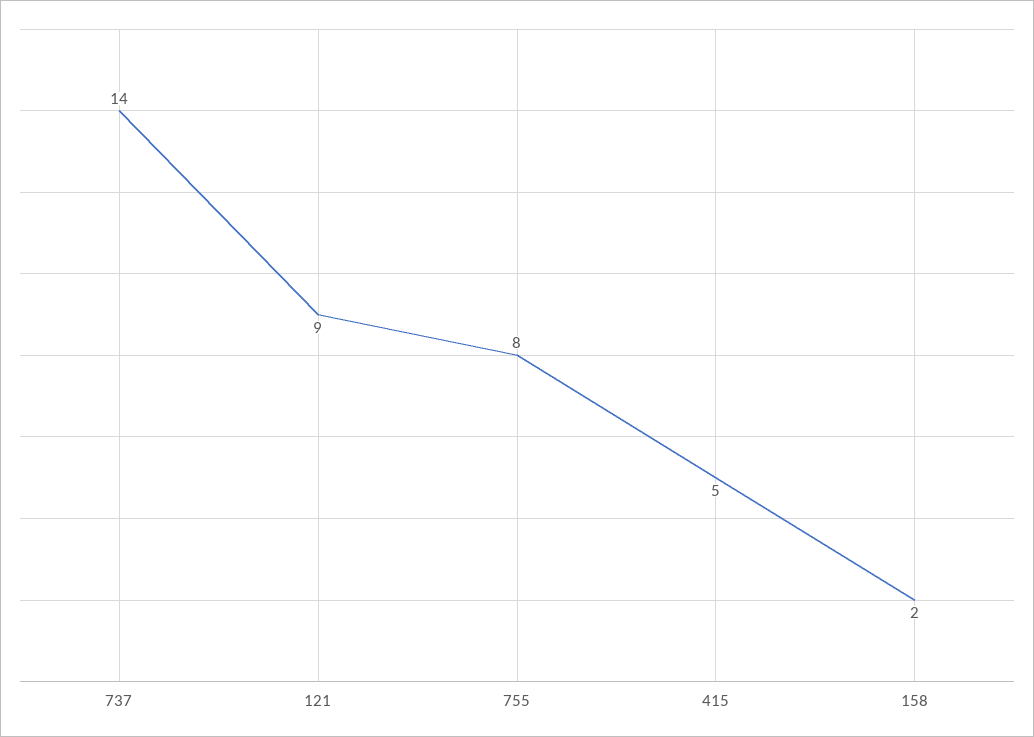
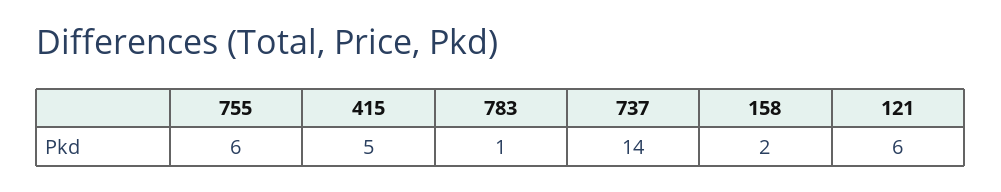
121: 9 -> 6
755: 8 -> 6
783: none -> 1

